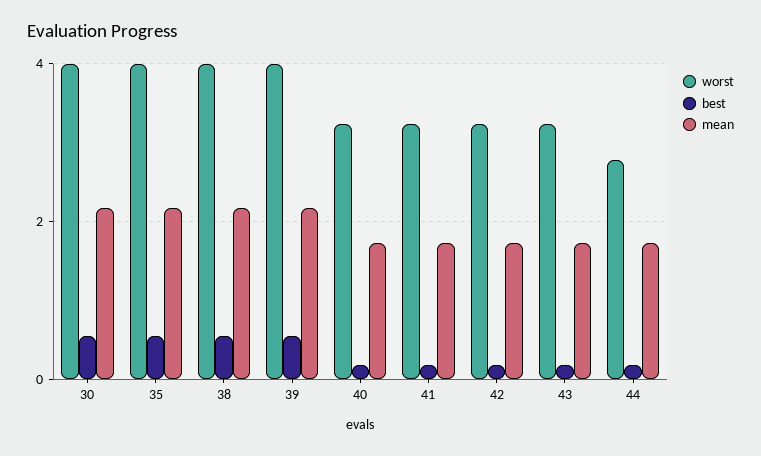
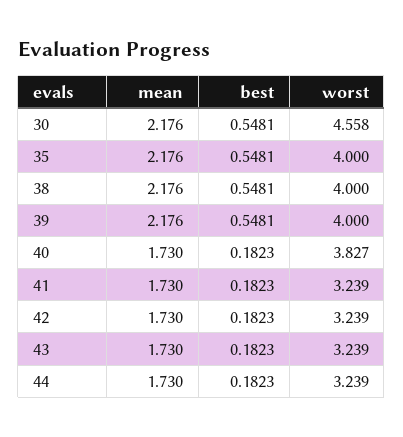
worst, 30: 4 -> 4.558
worst, 40: 3.2 -> 3.827
worst, 44: 2.8 -> 3.239

